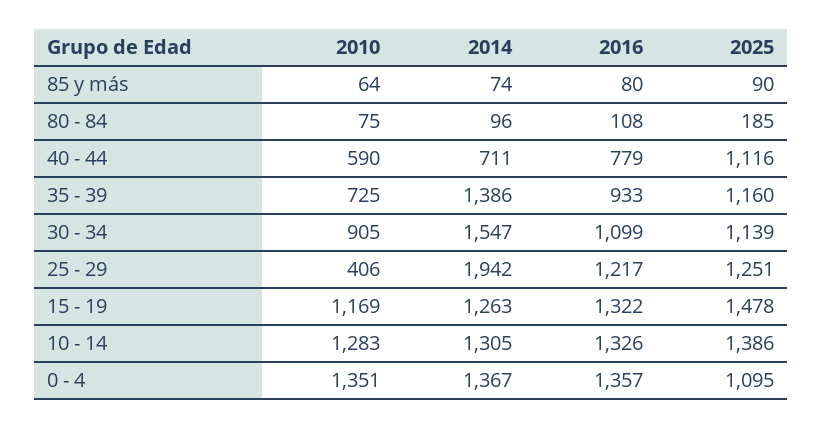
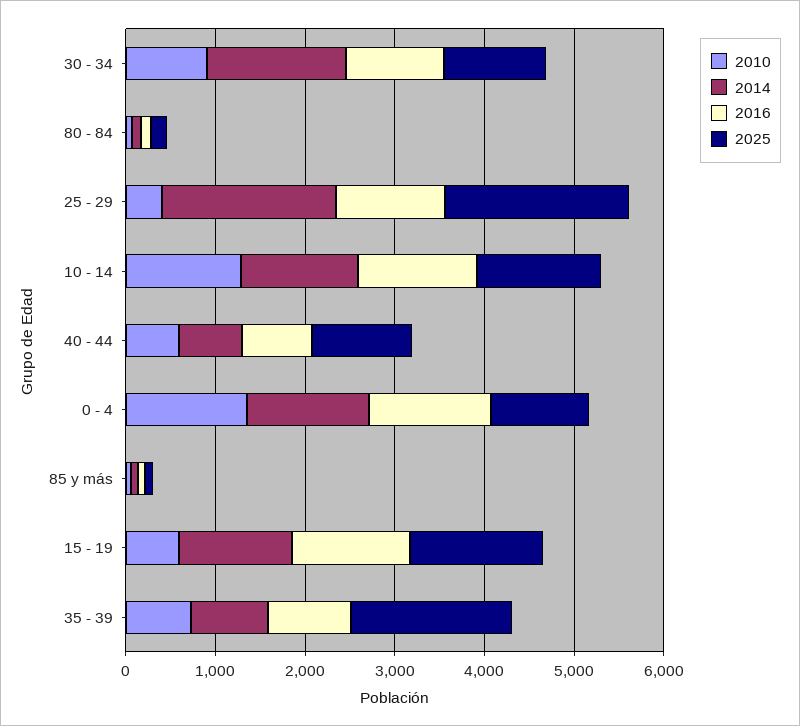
2014, 35 - 39: 1386 -> 800
2025, 35 - 39: 1160 -> 1800
2025, 25 - 29: 1251 -> 2000
2010, 15 - 19: 1169 -> 600

